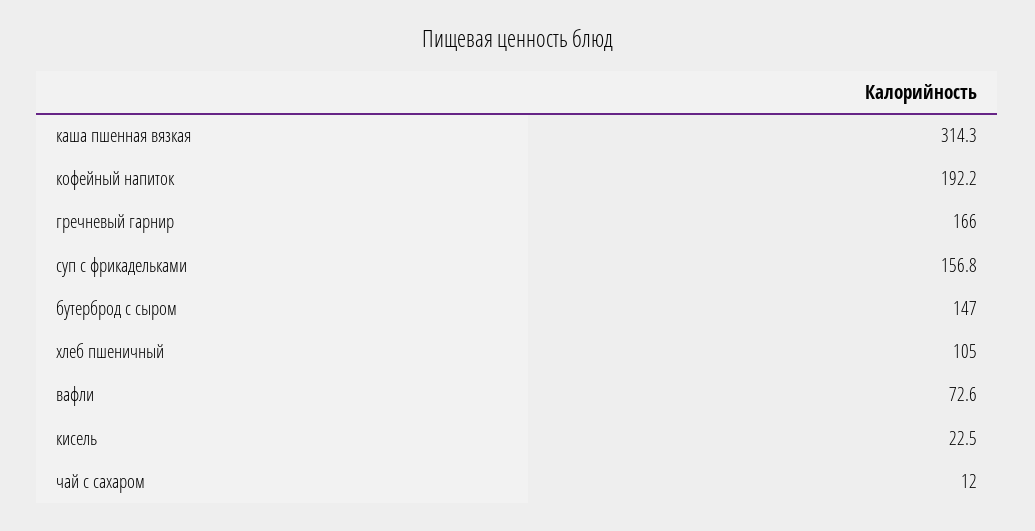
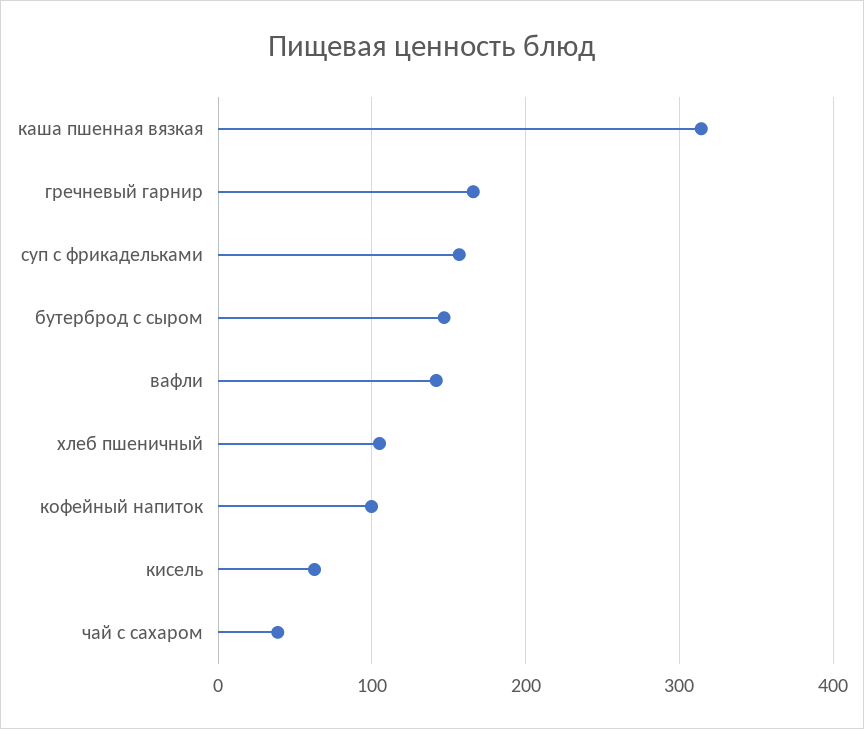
кофейный напиток: 192.2 -> 100
вафли: 72.6 -> 140
кисель: 22.5 -> 60
чай с сахаром: 12 -> 40

